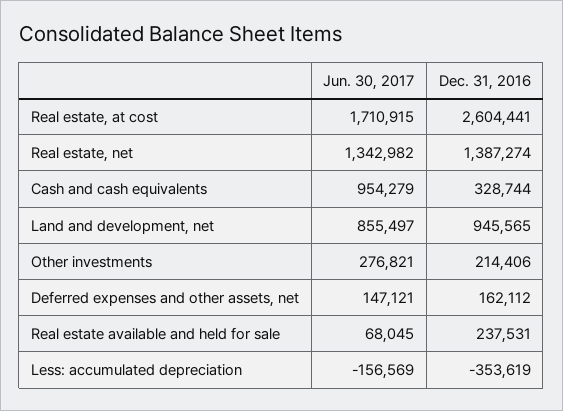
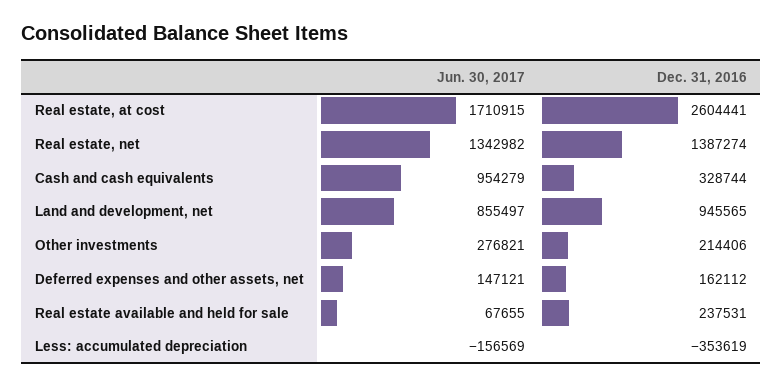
Jun. 30, 2017, Real estate available and held for sale: 68045 -> 67655

